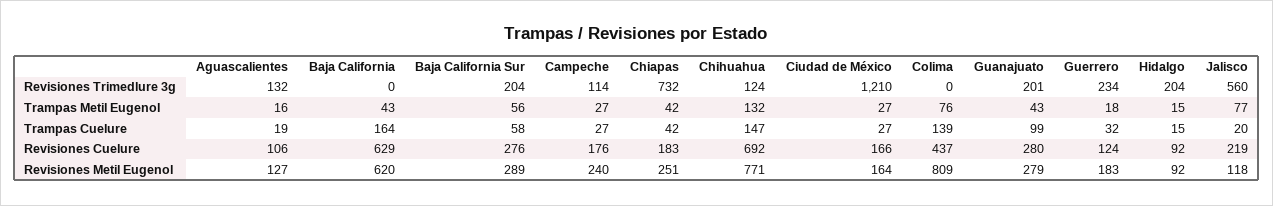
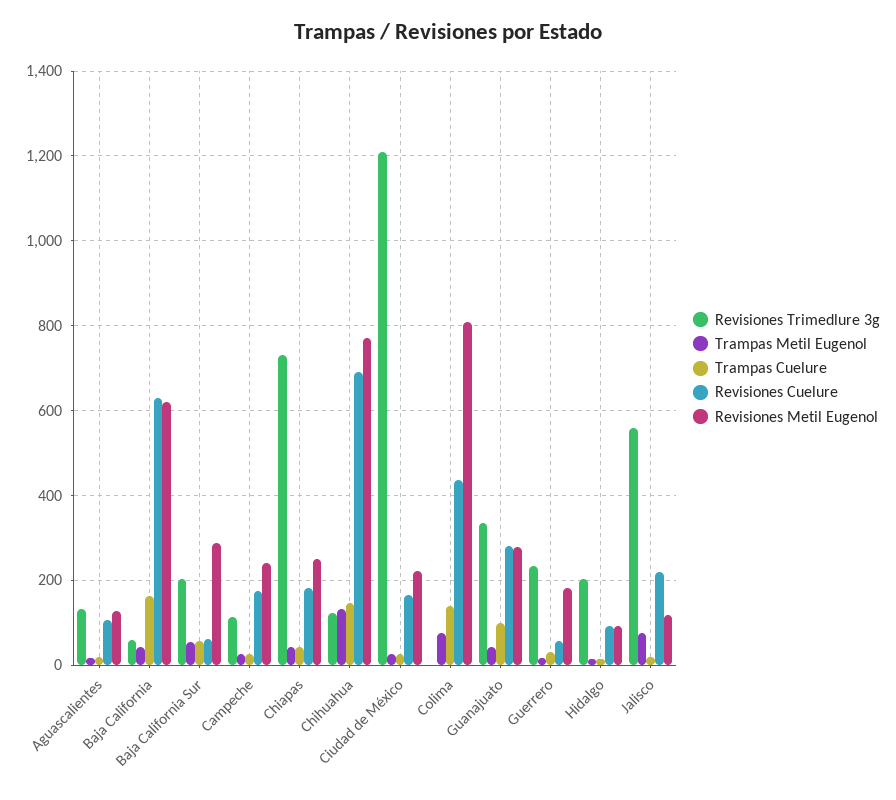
Revisiones Trimedlure 3g, Baja California: 0 -> 60
Revisiones Trimedlure 3g, Guanajuato: 201 -> 340
Revisiones Cuelure, Baja California Sur: 276 -> 60
Revisiones Cuelure, Guerrero: 124 -> 60
Revisiones Metil Eugenol, Ciudad de México: 164 -> 220

